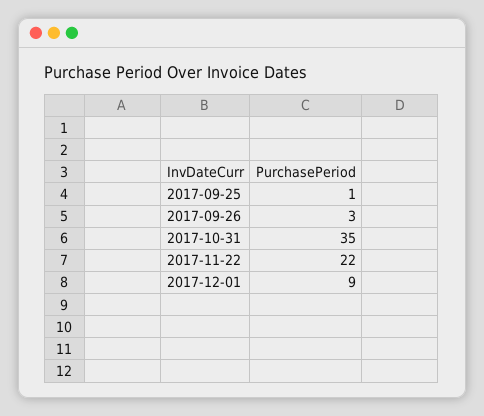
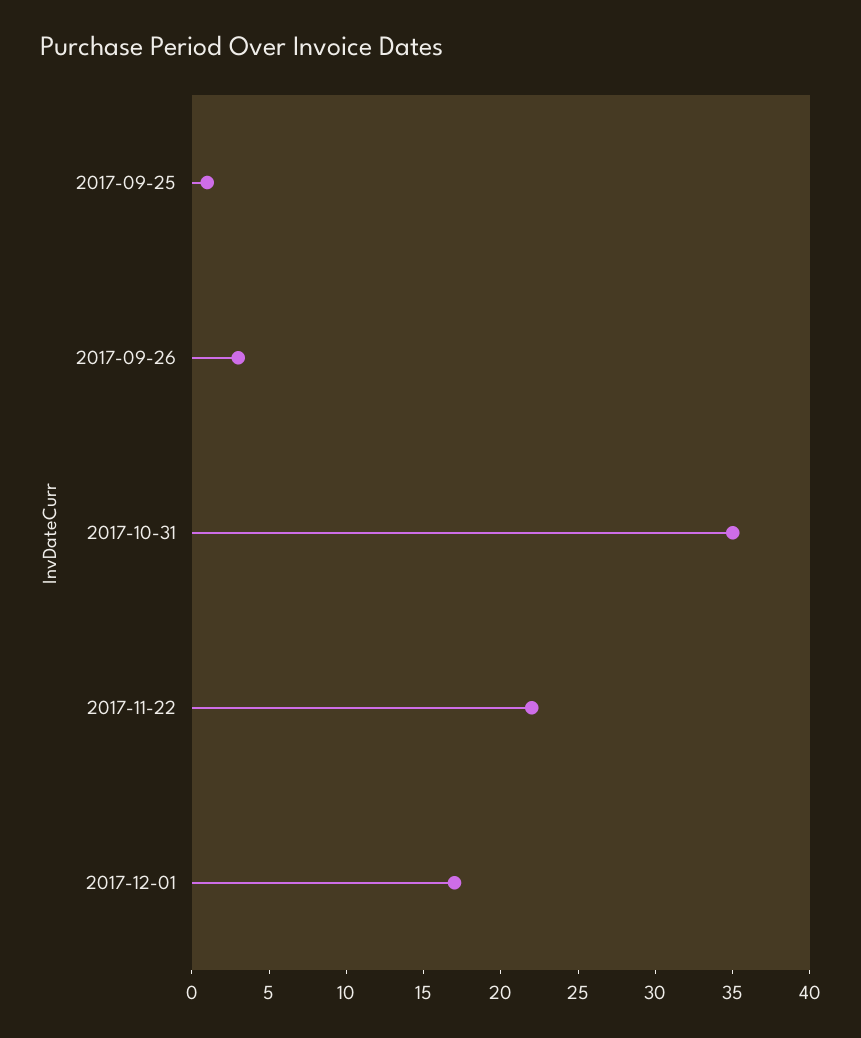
2017-12-01: 9 -> 17

